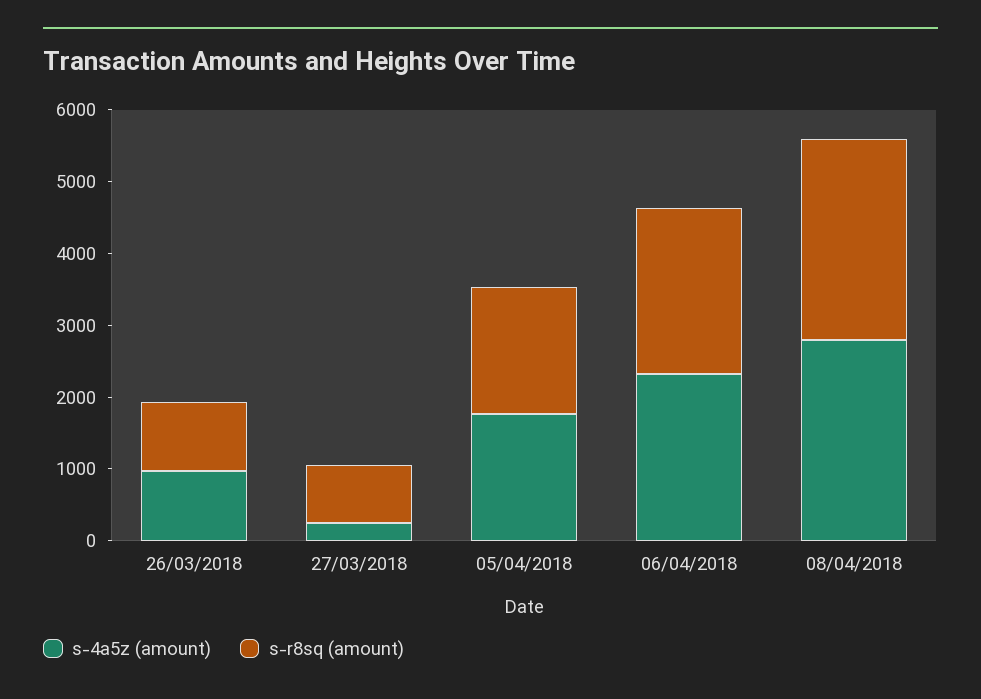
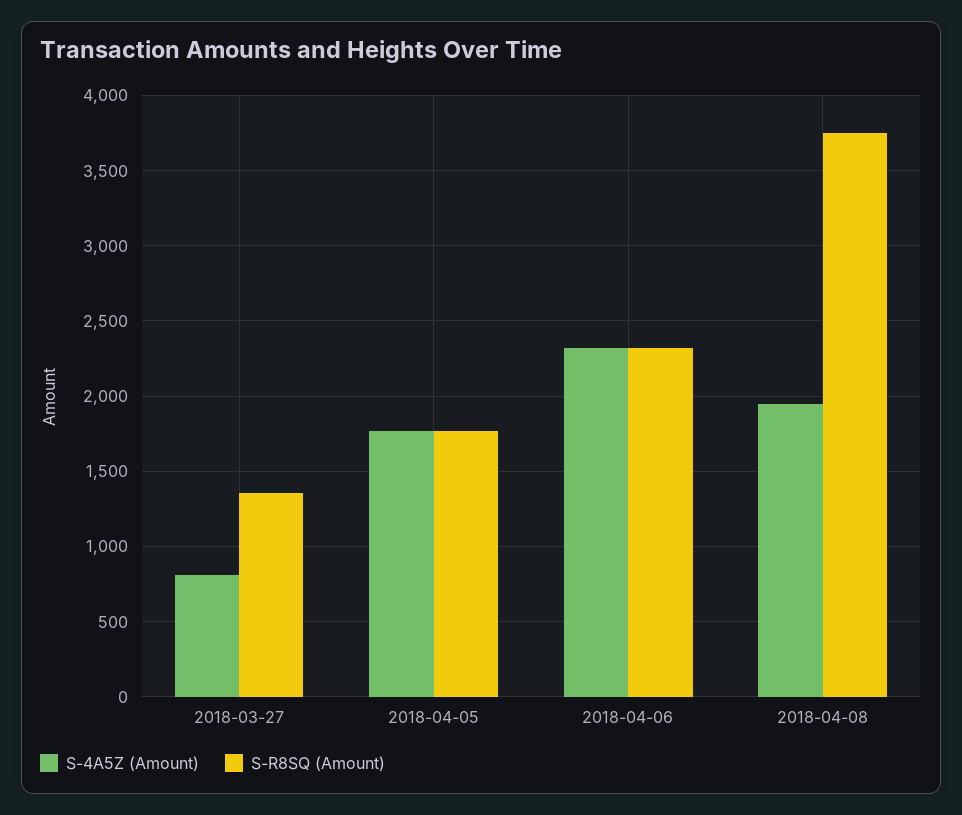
s-4a5z (amount), 26/03/2018: 1000 -> none
s-r8sq (amount), 26/03/2018: 1000 -> none
s-4a5z (amount), 27/03/2018: 200 -> 800
s-r8sq (amount), 27/03/2018: 800 -> 1350
s-4a5z (amount), 08/04/2018: 2800 -> 1950
s-r8sq (amount), 08/04/2018: 2800 -> 3750

